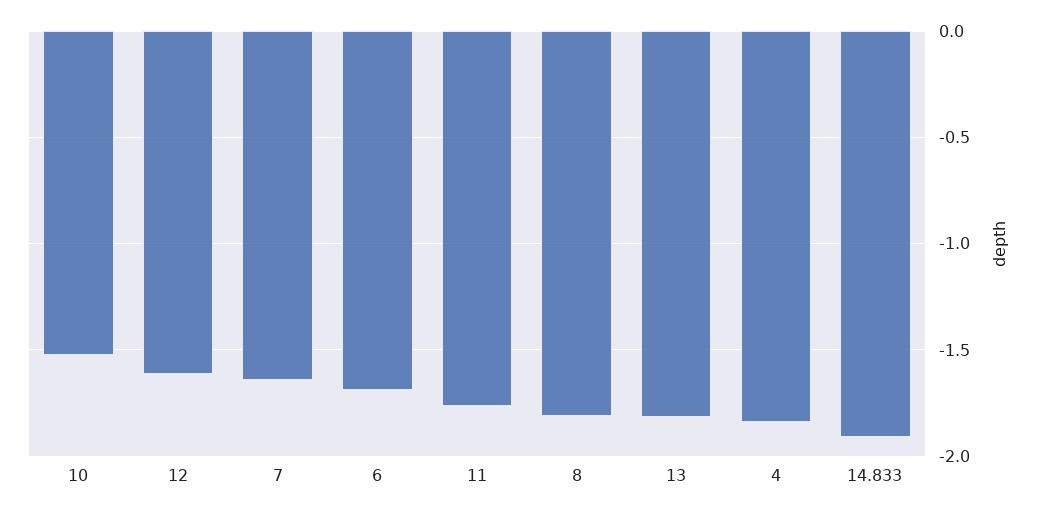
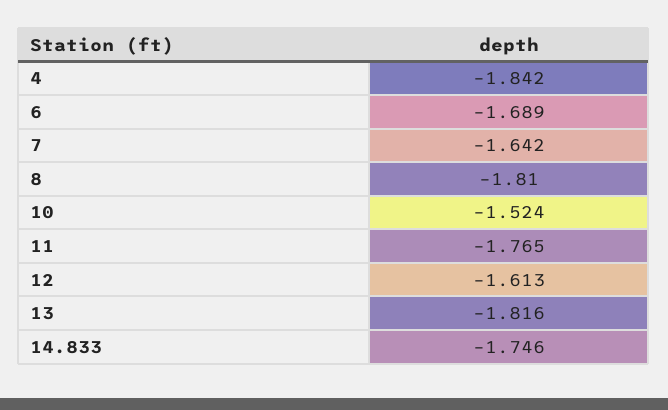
14.833: -1.9 -> -1.746

